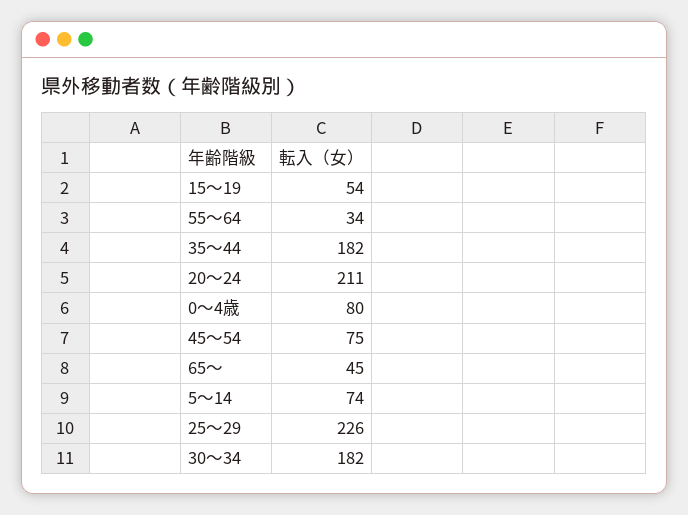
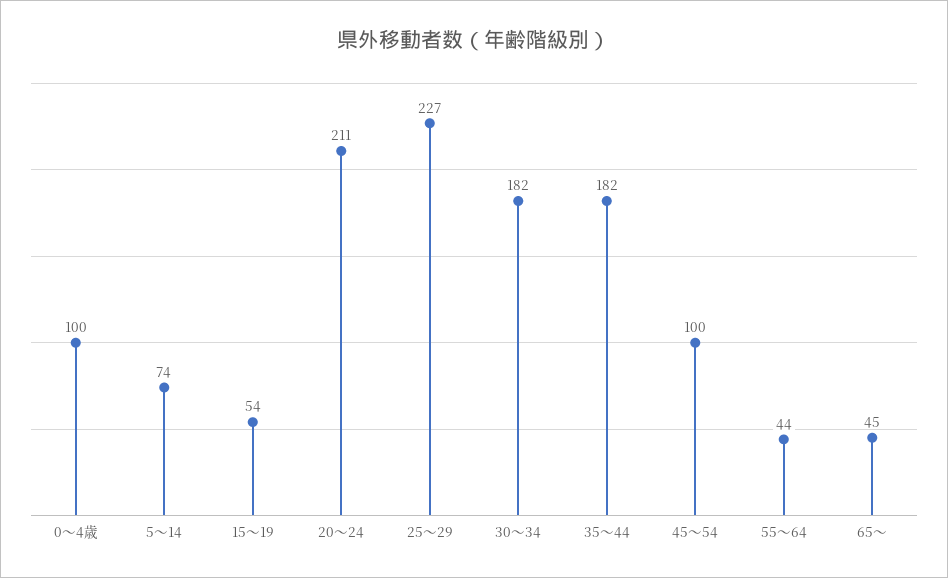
55～64: 34 -> 44
0～4歳: 80 -> 100
45～54: 75 -> 100
25～29: 226 -> 227

